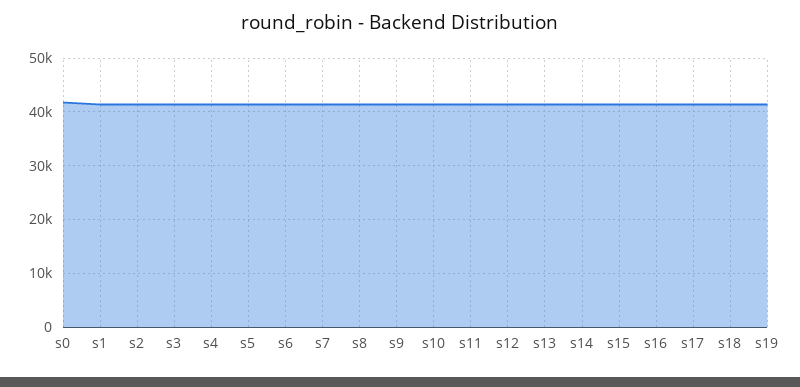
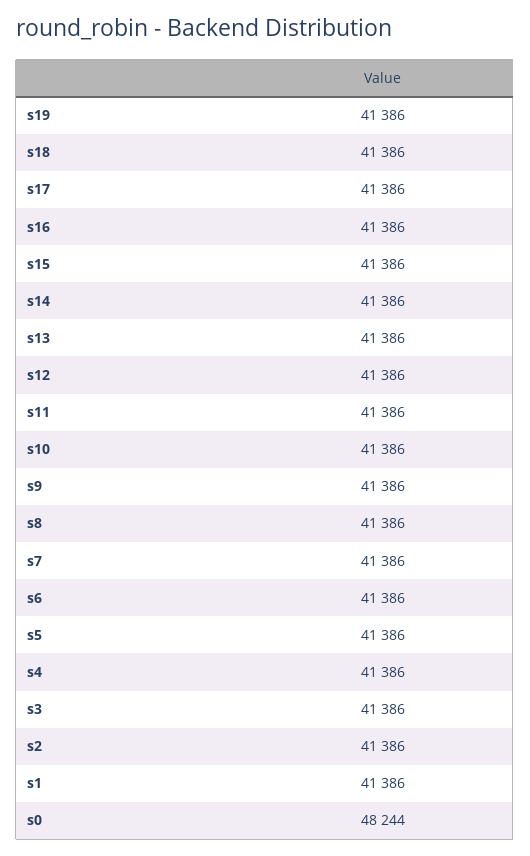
s0: 42000 -> 48244

